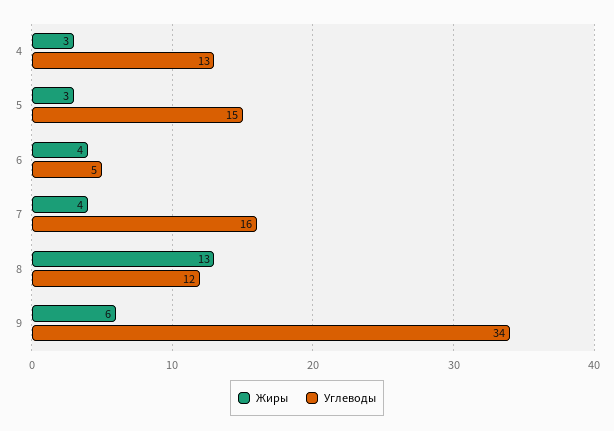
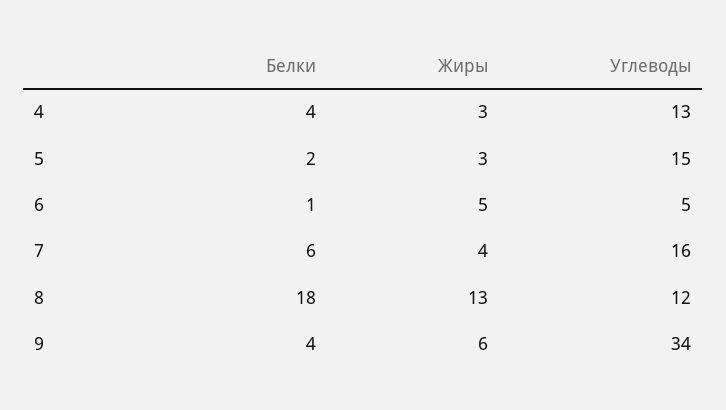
Жиры, 6: 4 -> 5
Белки, 4: none -> 4
Белки, 5: none -> 2
Белки, 6: none -> 1
Белки, 7: none -> 6
Белки, 8: none -> 18
Белки, 9: none -> 4

